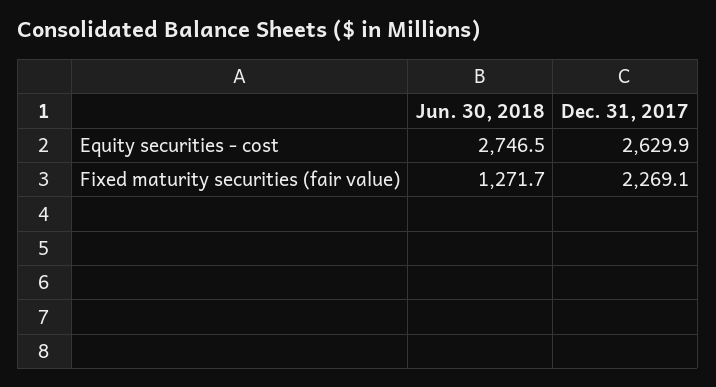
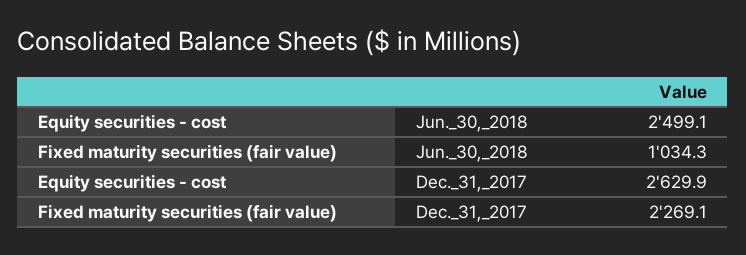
Jun. 30, 2018, Equity securities - cost: 2746.5 -> 2499.1
Jun. 30, 2018, Fixed maturity securities (fair value): 1271.7 -> 1034.3

